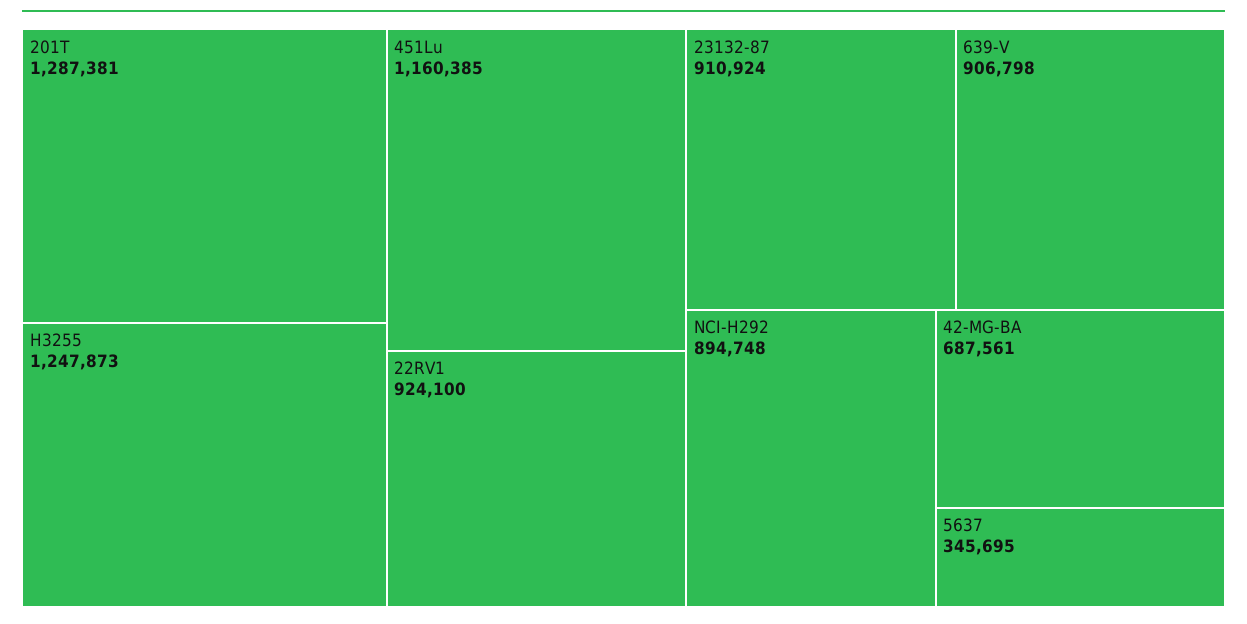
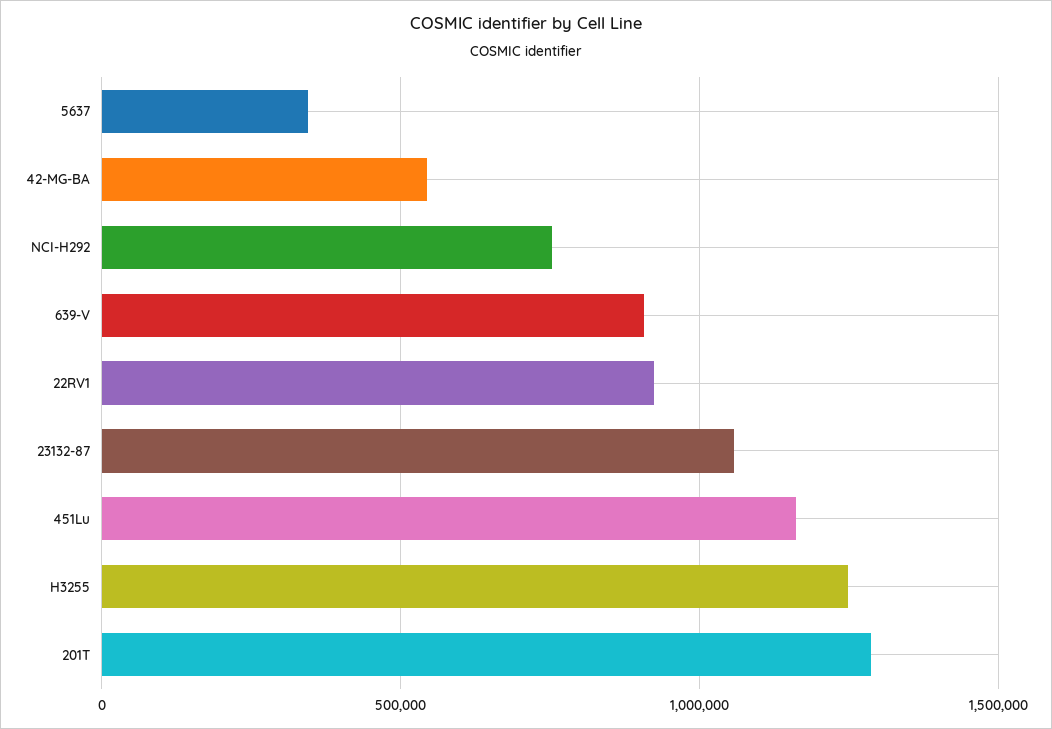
23132-87: 910924 -> 1050000
NCI-H292: 894748 -> 750000
42-MG-BA: 687561 -> 550000

